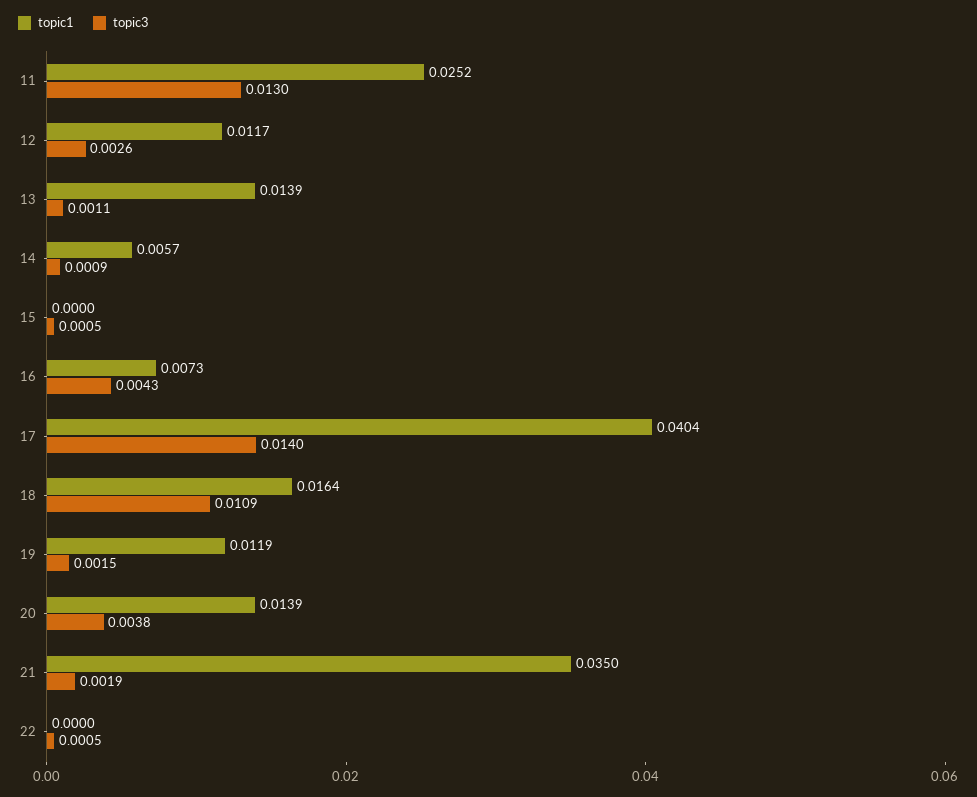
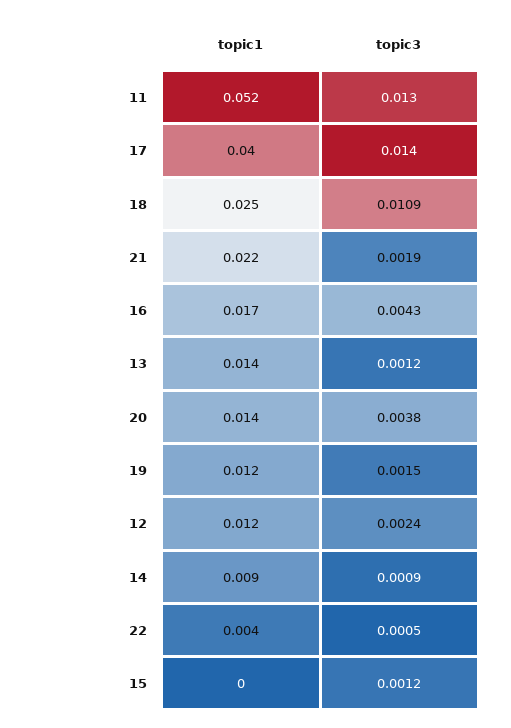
topic1, 11: 0.0252 -> 0.052
topic3, 12: 0.0026 -> 0.0024
topic3, 13: 0.0011 -> 0.0012
topic1, 14: 0.0057 -> 0.009
topic3, 15: 0.0005 -> 0.0012
topic1, 16: 0.0073 -> 0.017
topic1, 18: 0.0164 -> 0.025
topic1, 21: 0.035 -> 0.022
topic1, 22: 0 -> 0.004

